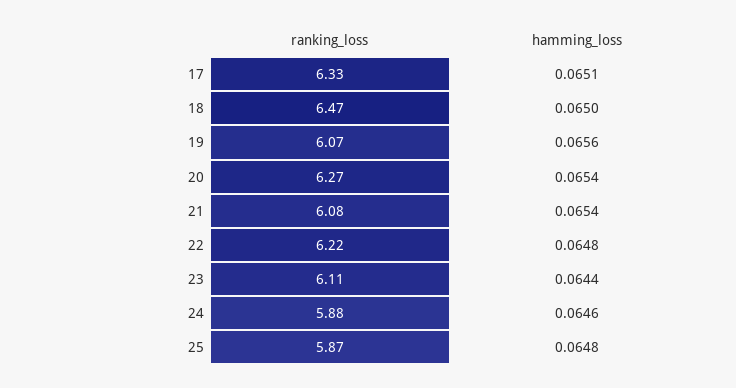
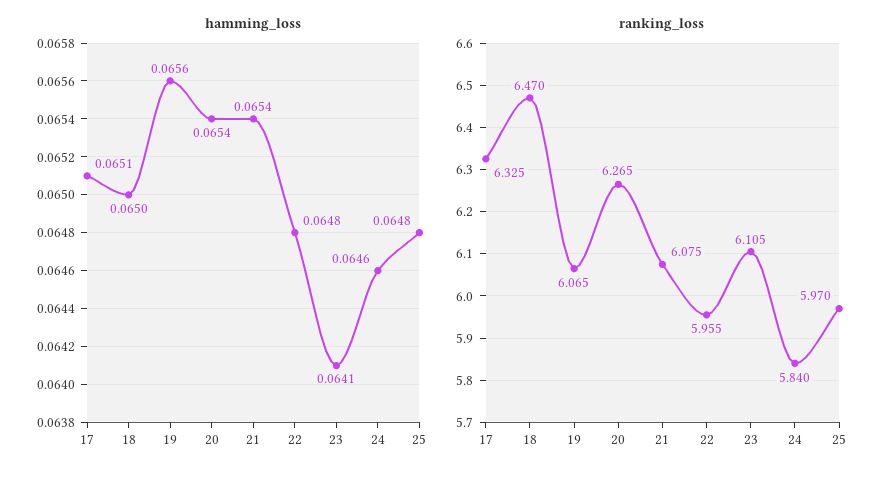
ranking_loss, 22: 6.22 -> 5.955
hamming_loss, 23: 0.0644 -> 0.0641
ranking_loss, 24: 5.88 -> 5.84
ranking_loss, 25: 5.87 -> 5.97

